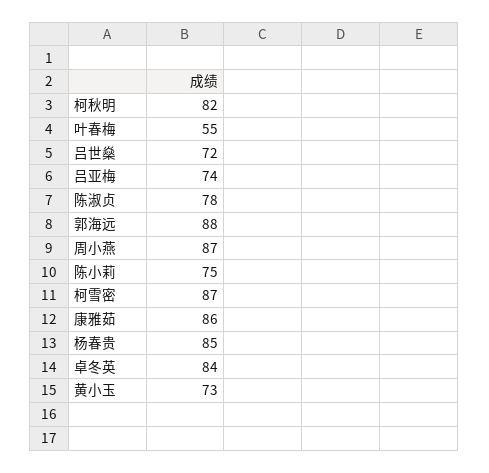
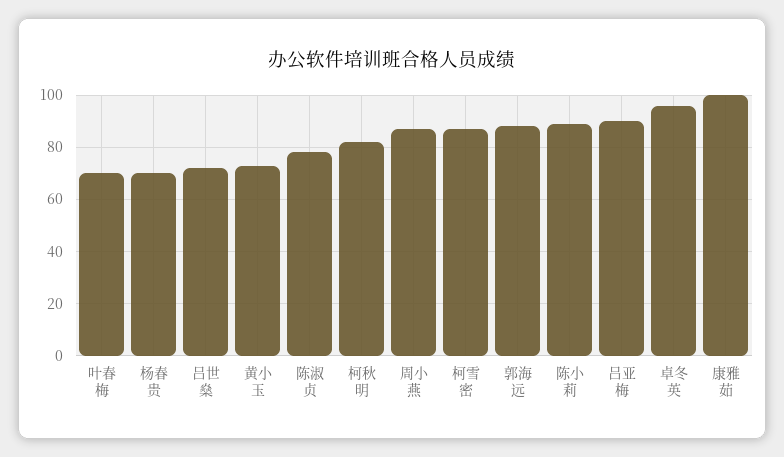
叶春梅: 55 -> 70
吕亚梅: 74 -> 90
陈小莉: 75 -> 90
康雅茹: 86 -> 100
杨春贵: 85 -> 70
卓冬英: 84 -> 95

